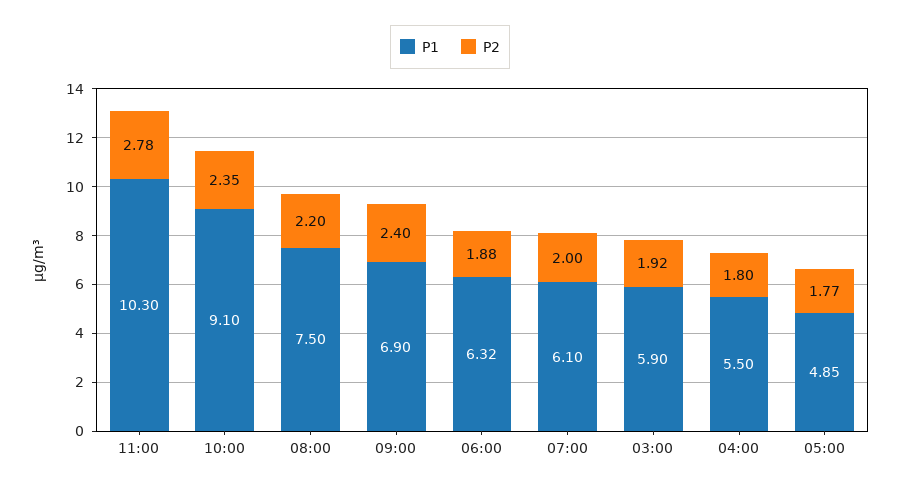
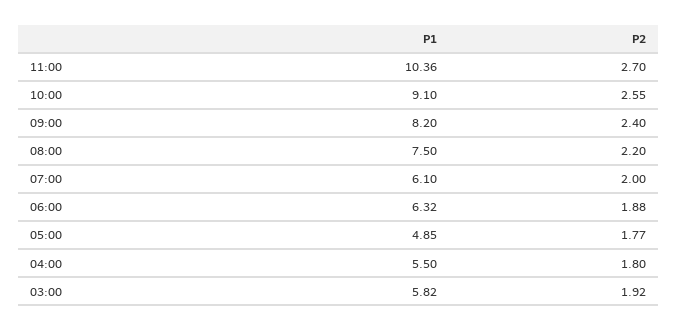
P1, 11:00: 10.3 -> 10.36
P2, 11:00: 2.78 -> 2.7
P2, 10:00: 2.35 -> 2.55
P1, 09:00: 6.9 -> 8.2
P1, 03:00: 5.9 -> 5.82

